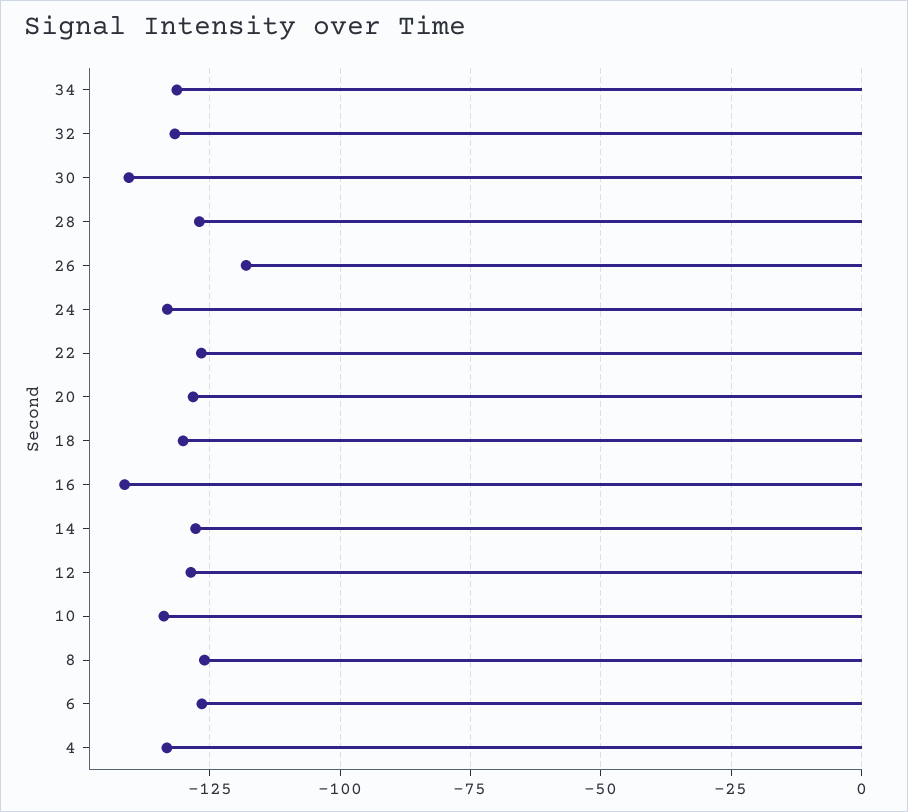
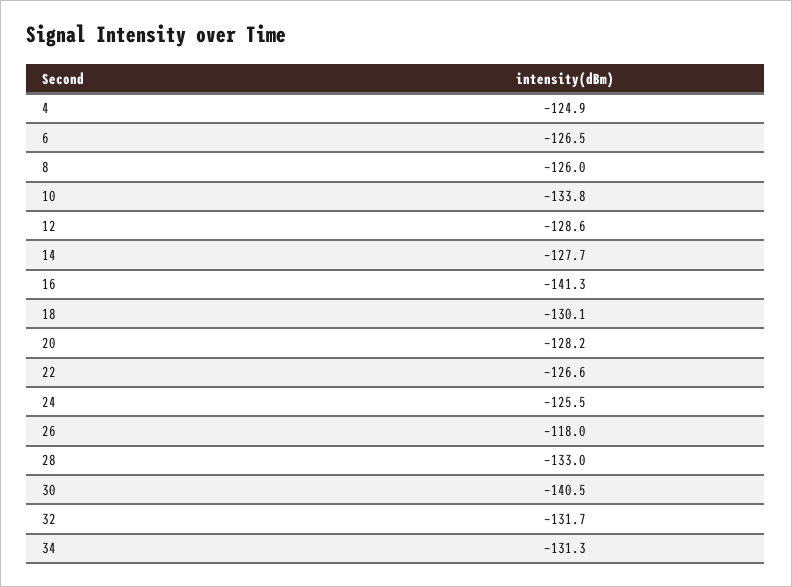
28: -127.5 -> -133
24: -132.5 -> -125.5
4: -132.5 -> -124.9

